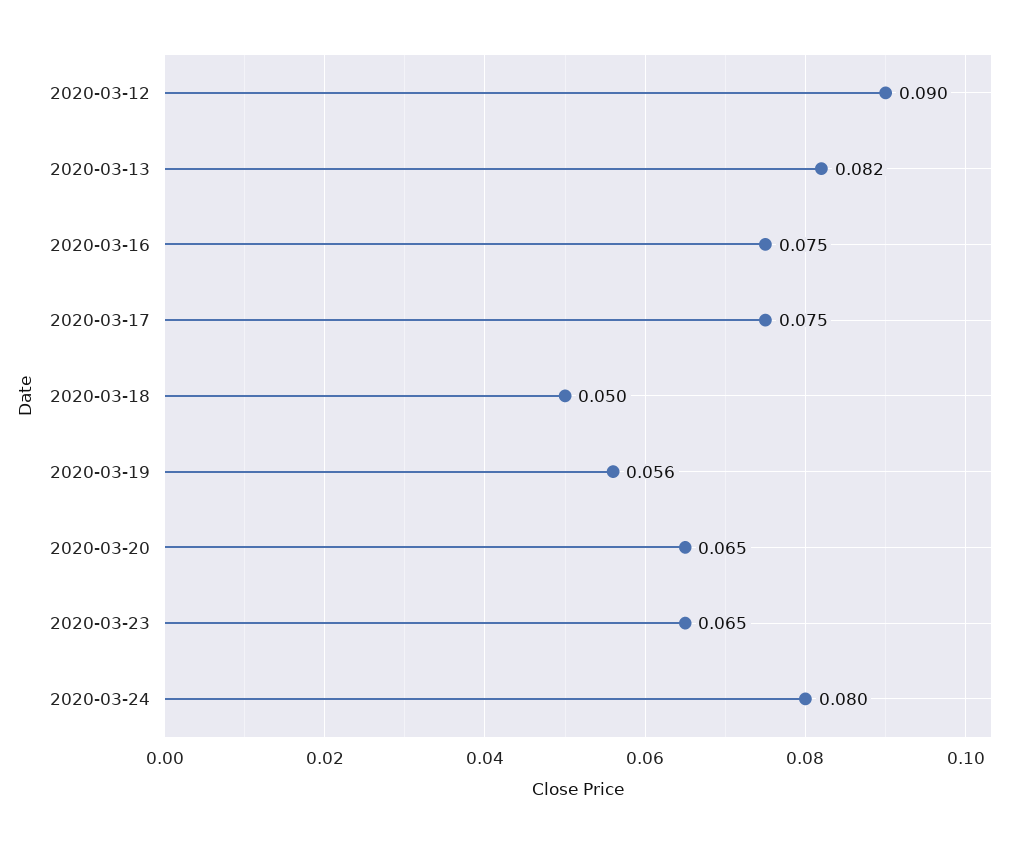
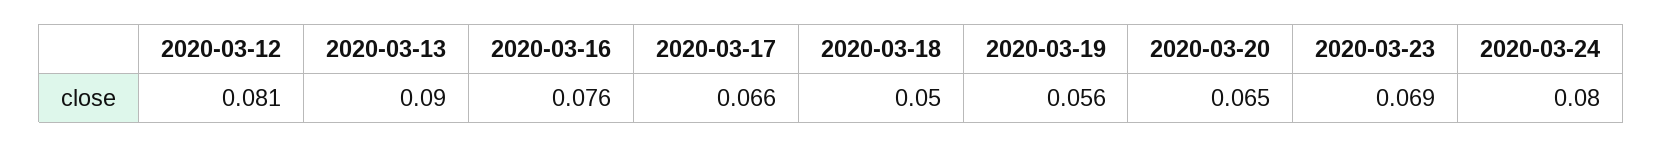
2020-03-12: 0.09 -> 0.081
2020-03-13: 0.082 -> 0.09
2020-03-16: 0.075 -> 0.076
2020-03-17: 0.075 -> 0.066
2020-03-23: 0.065 -> 0.069

